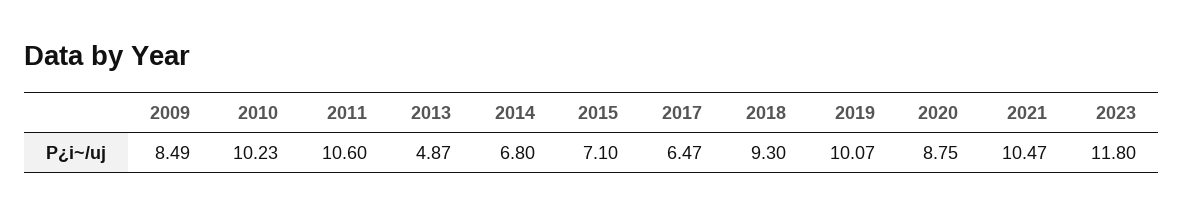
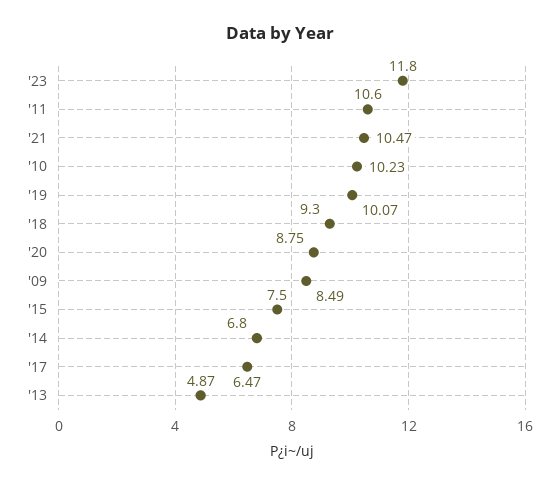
2015: 7.1 -> 7.5

